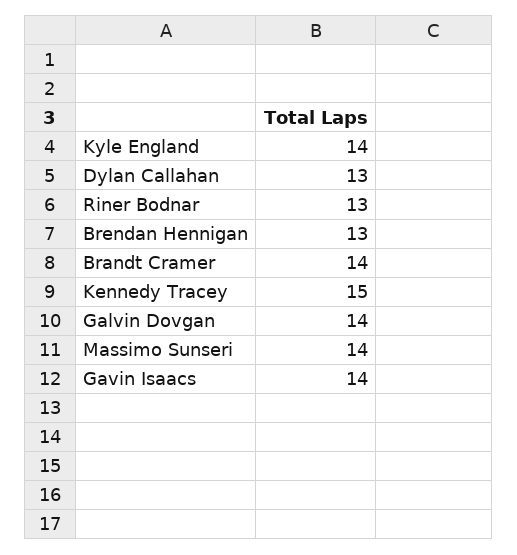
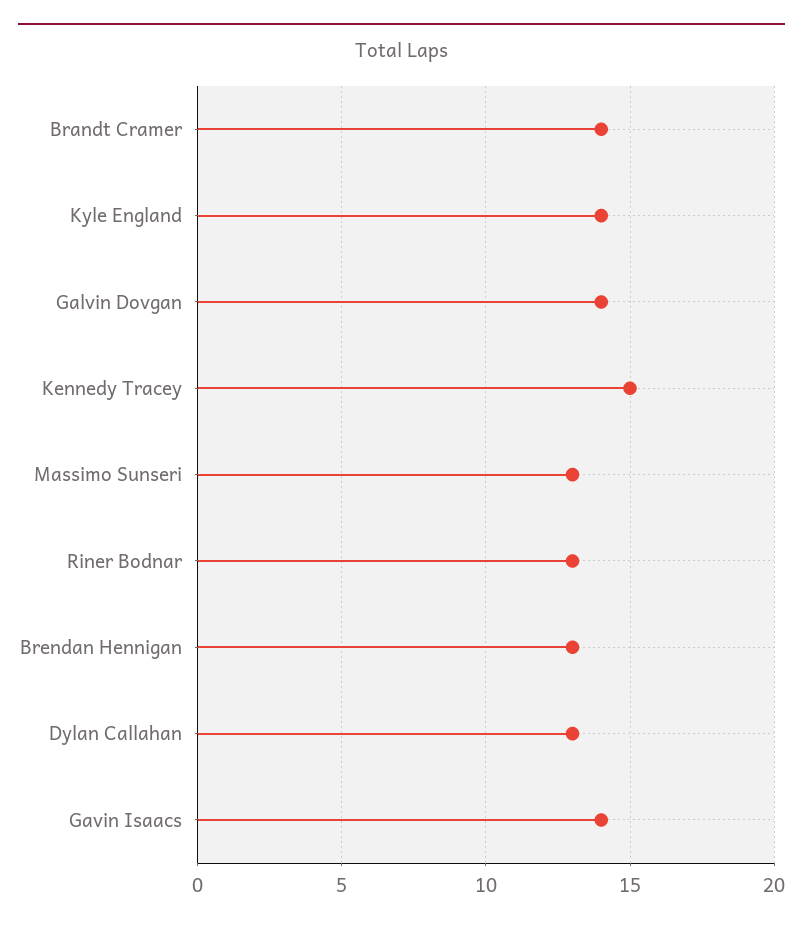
Massimo Sunseri: 14 -> 13

